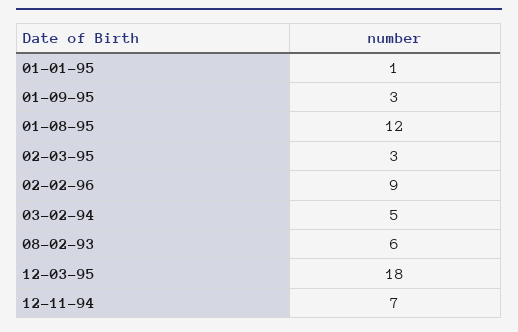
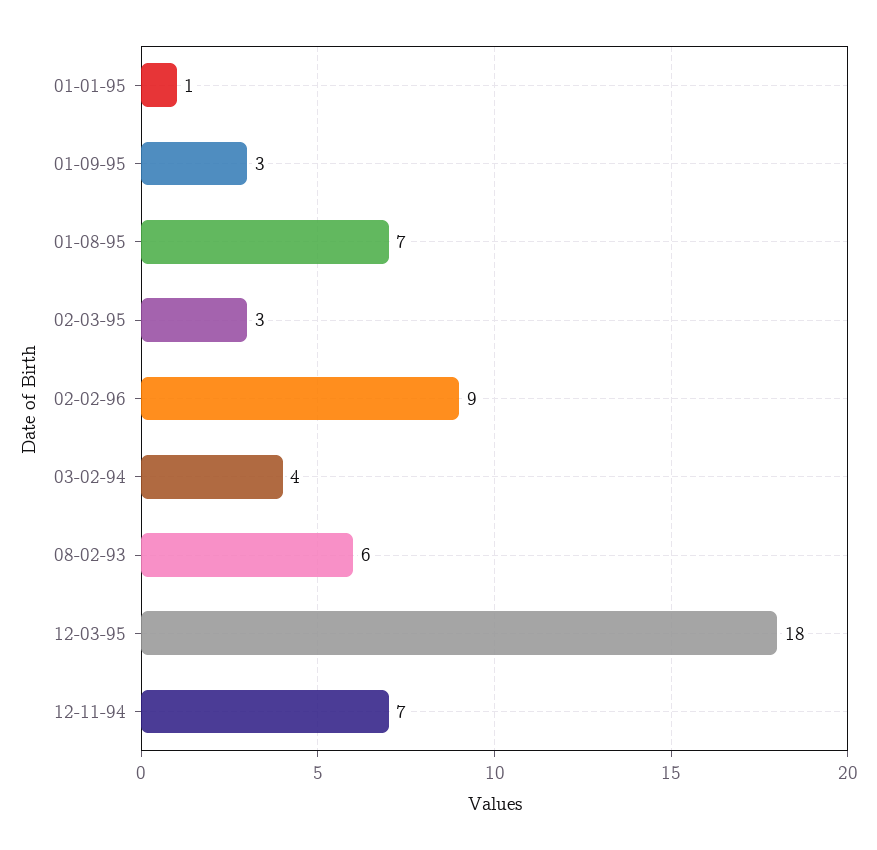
01-08-95: 12 -> 7
03-02-94: 5 -> 4

